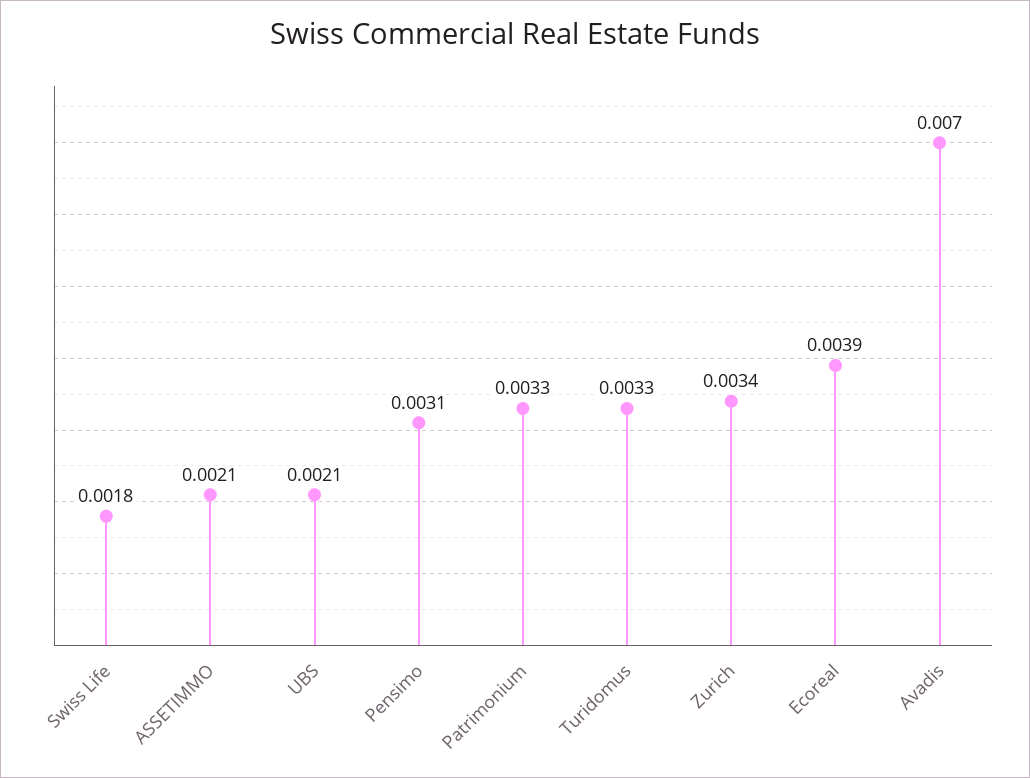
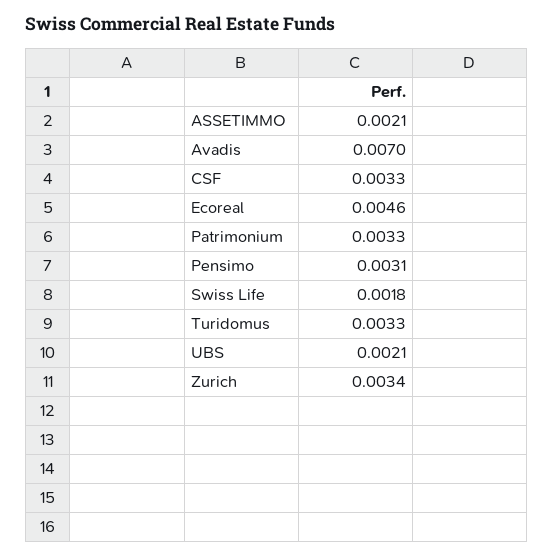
Ecoreal: 0.0039 -> 0.0046
CSF: none -> 0.0033

